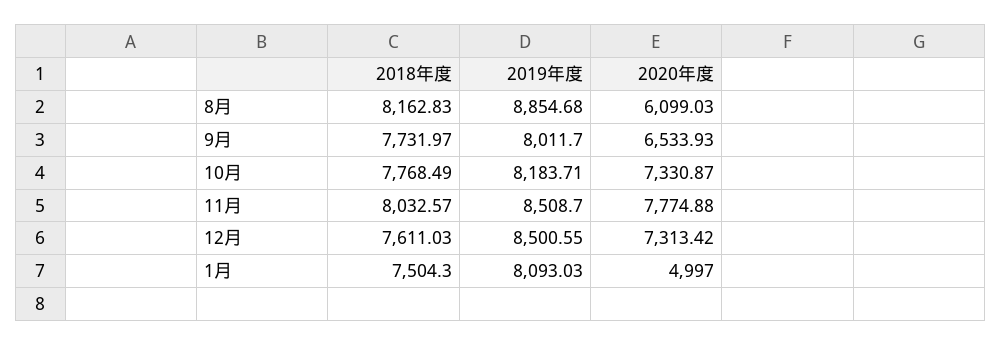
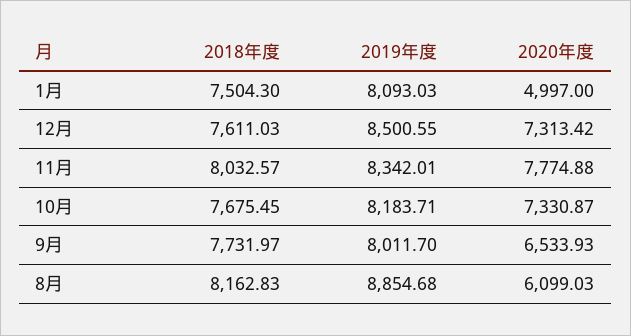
2018年度, 10月: 7768.49 -> 7675.45
2019年度, 11月: 8508.7 -> 8342.01

